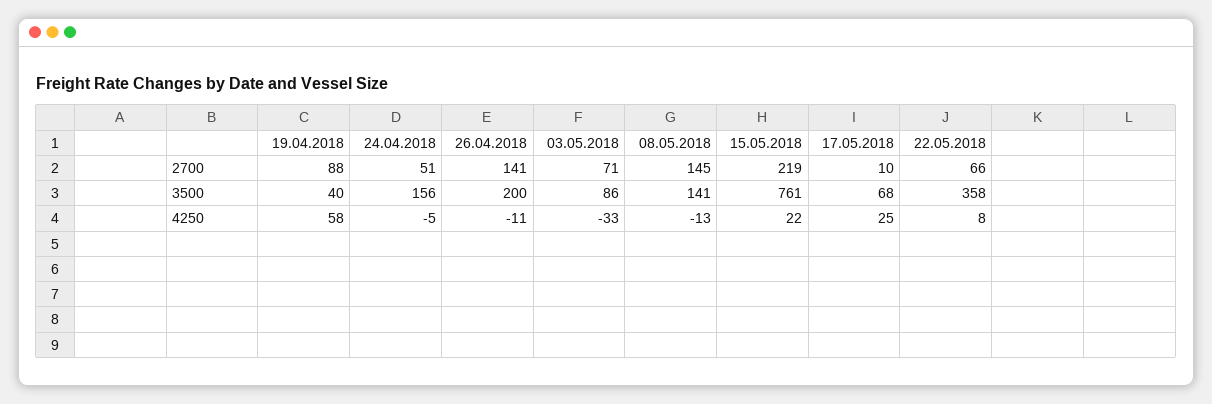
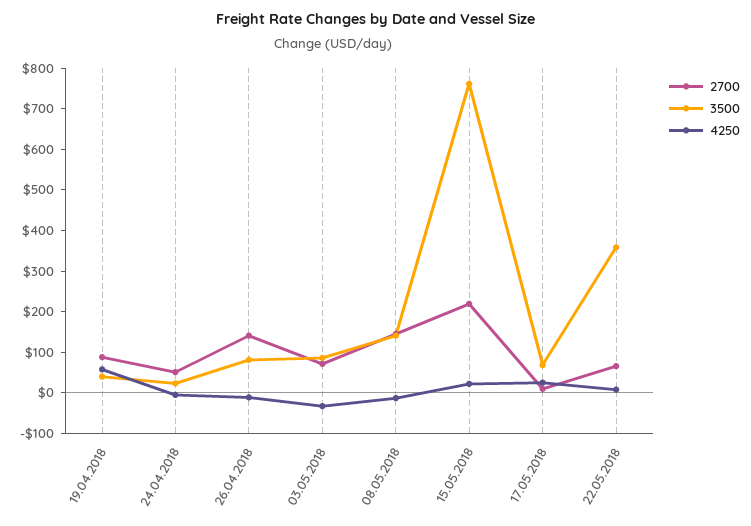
3500, 24.04.2018: 156 -> 20
3500, 26.04.2018: 200 -> 80

